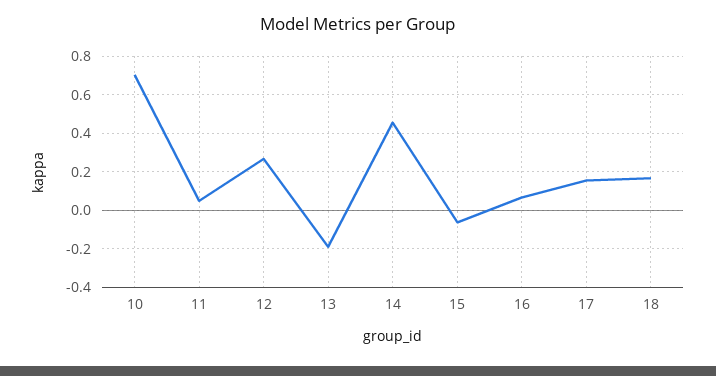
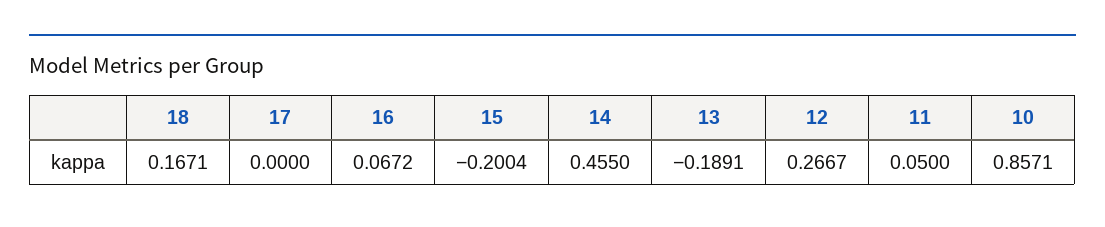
10: 0.7 -> 0.8571
15: -0.05 -> -0.2004
17: 0.15 -> 0

